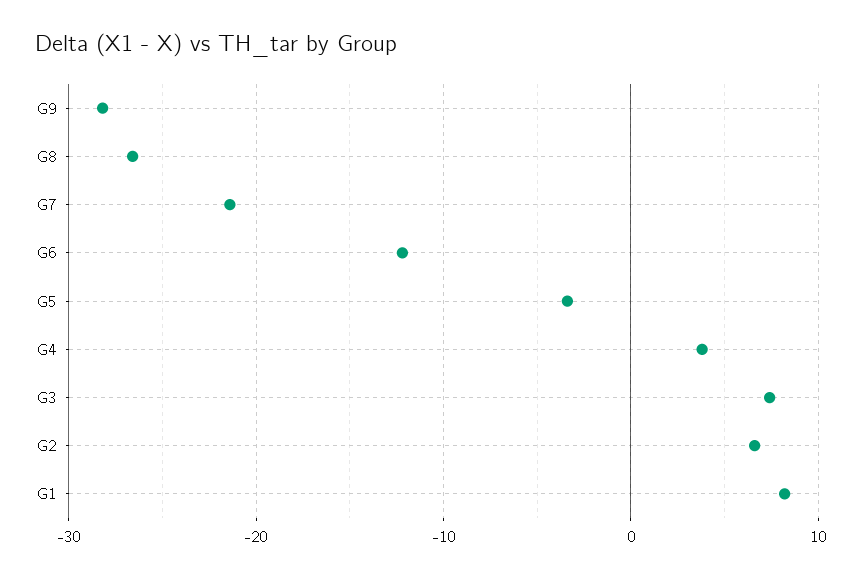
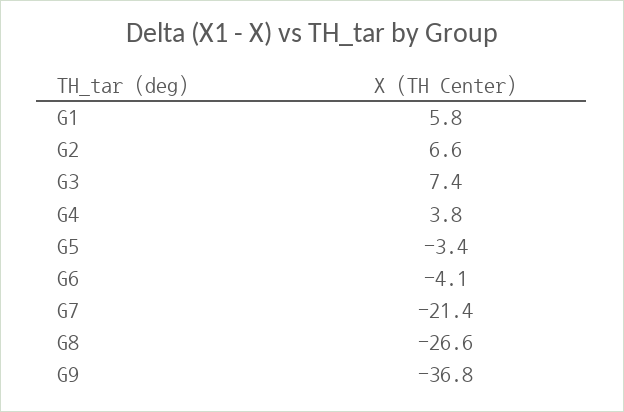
G9: -28 -> -36.8
G6: -12 -> -4.1
G1: 8 -> 5.8

